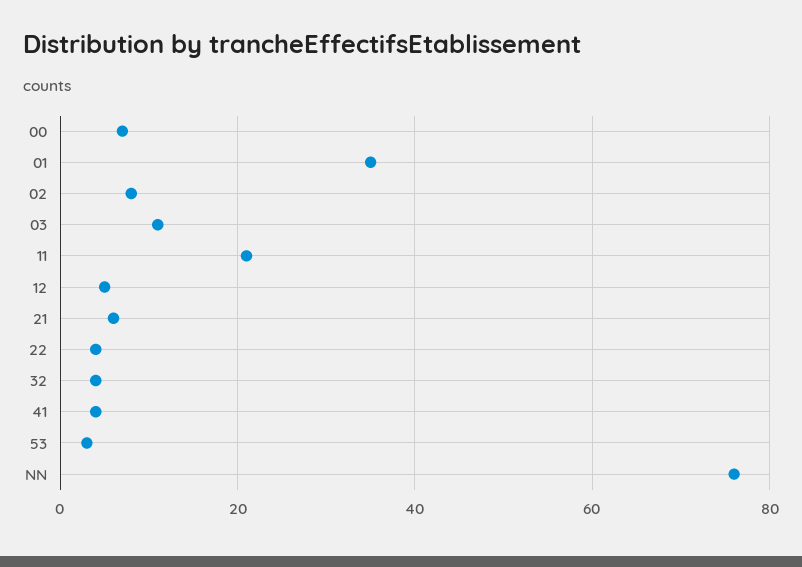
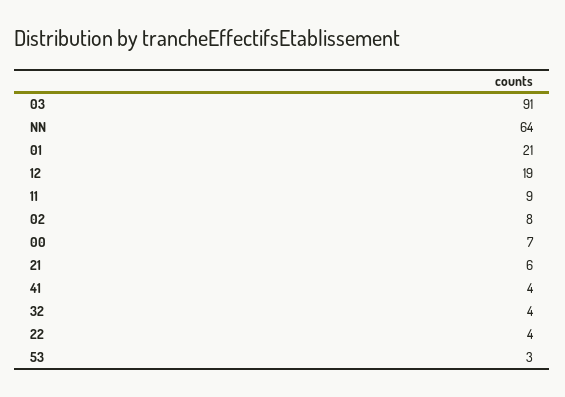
01: 35 -> 21
03: 10 -> 91
11: 20 -> 9
12: 5 -> 19
NN: 75 -> 64

